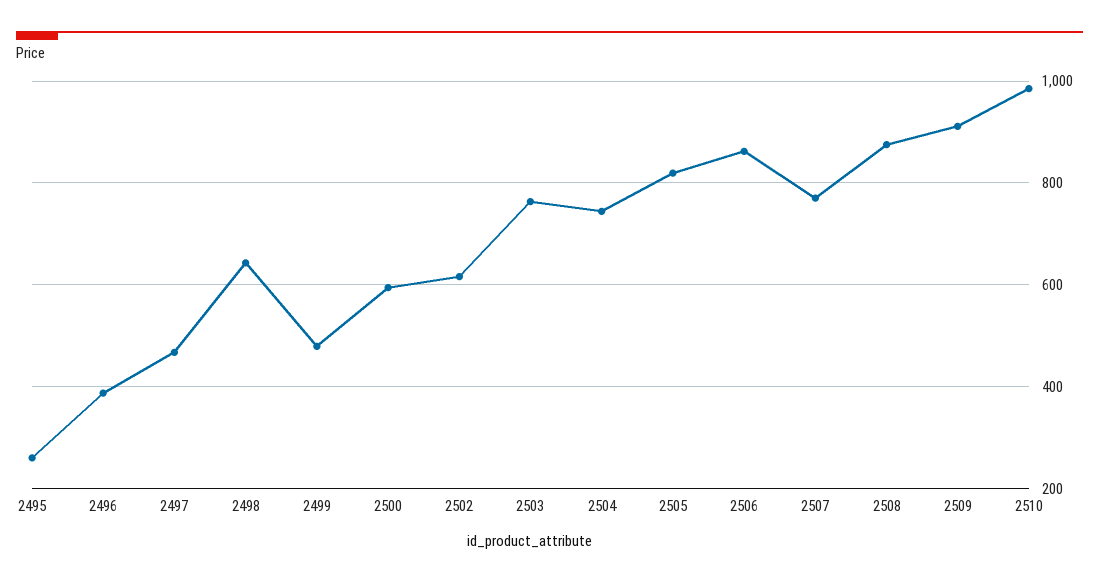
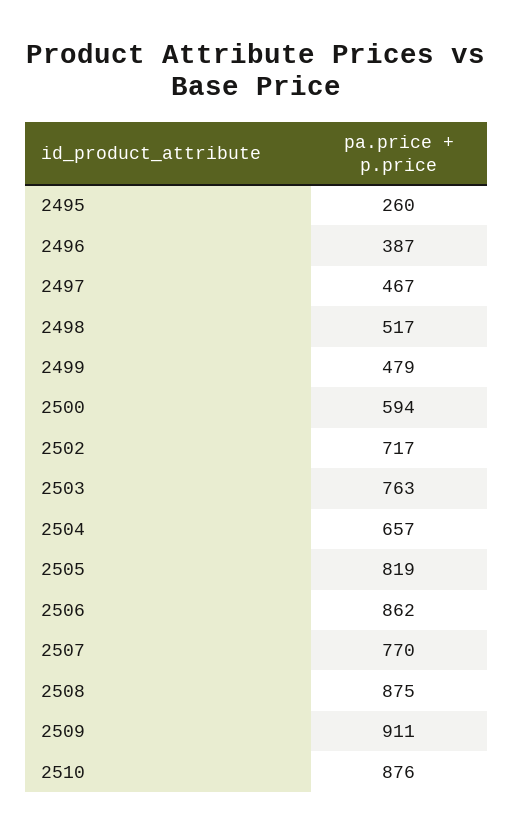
2498: 640 -> 517
2502: 620 -> 717
2504: 740 -> 657
2510: 980 -> 876

